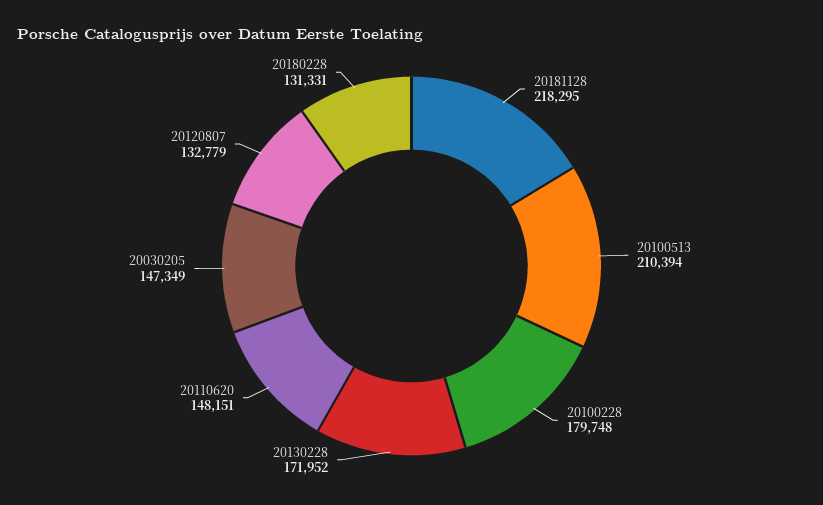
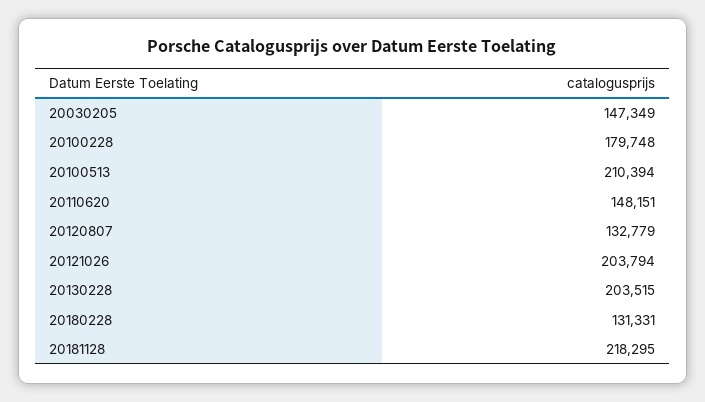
20130228: 171952 -> 203515
20121026: none -> 203794

